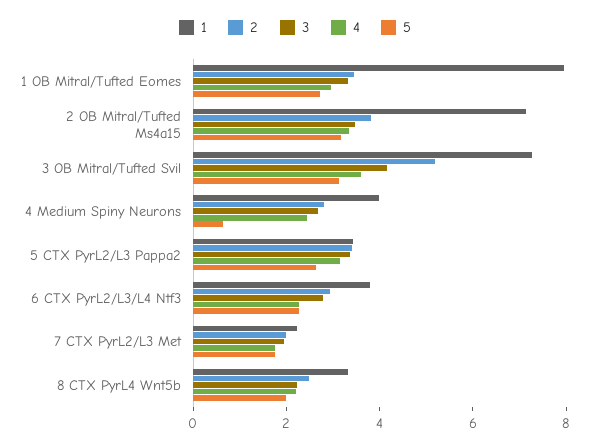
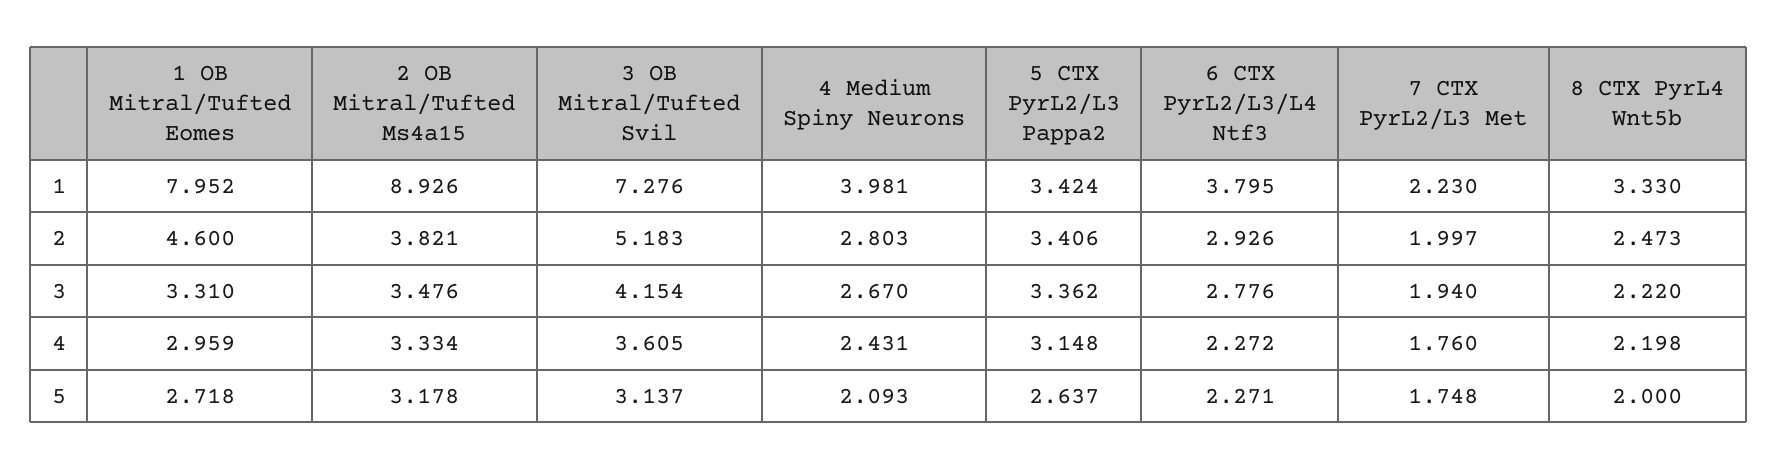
2, 1 OB Mitral/Tufted Eomes: 3.5 -> 4.6
1, 2 OB Mitral/Tufted Ms4a15: 7 -> 8.926
5, 4 Medium Spiny Neurons: 0.5 -> 2.093

